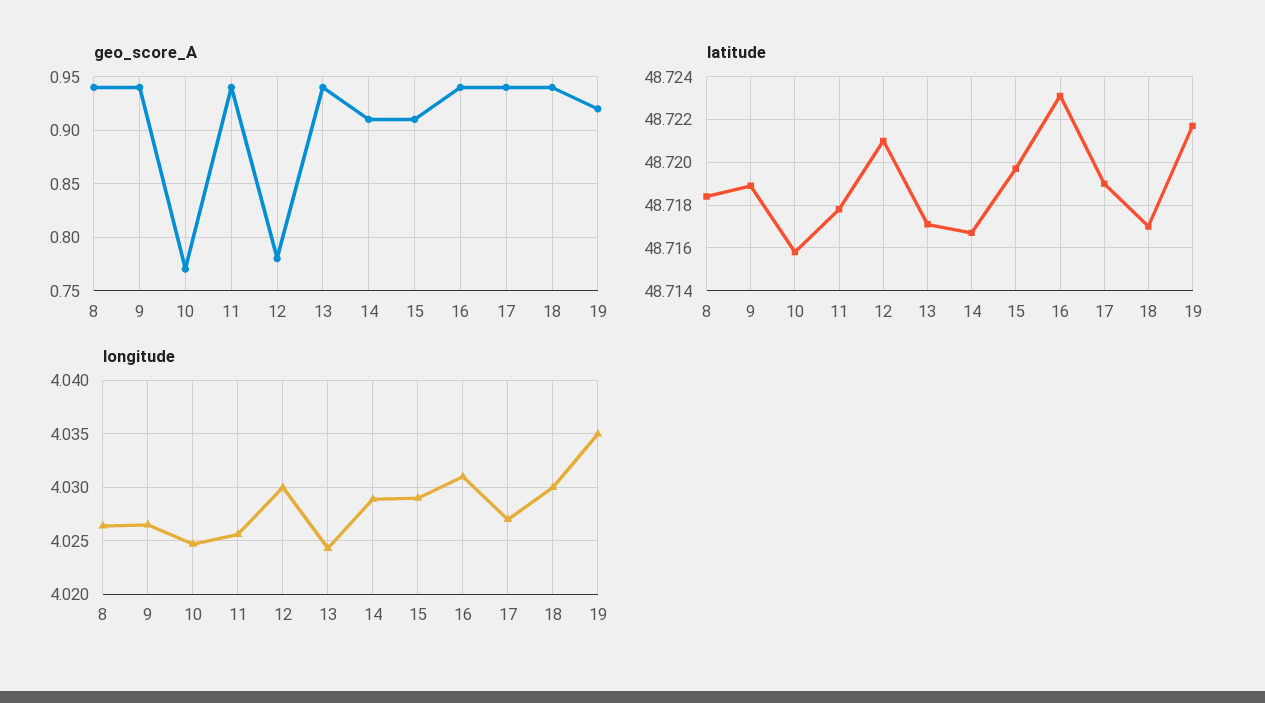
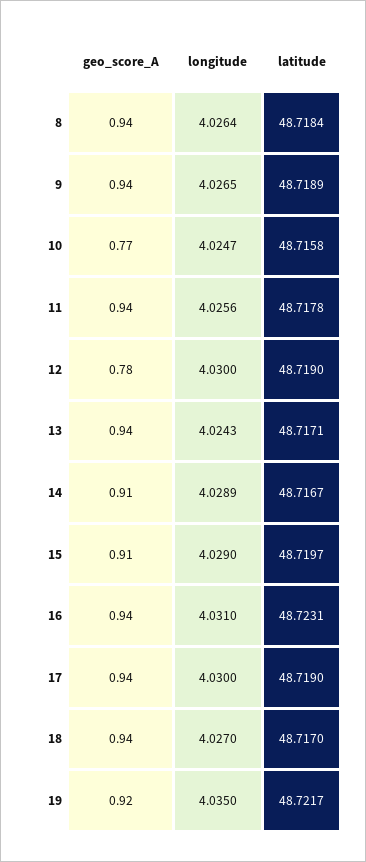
latitude, 12: 48.721 -> 48.719
longitude, 17: 4.027 -> 4.03
longitude, 18: 4.03 -> 4.027

